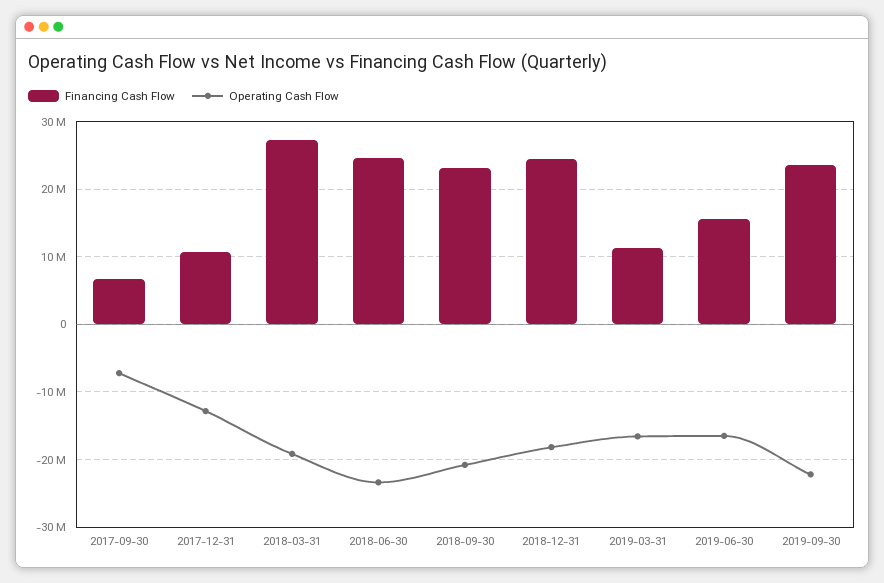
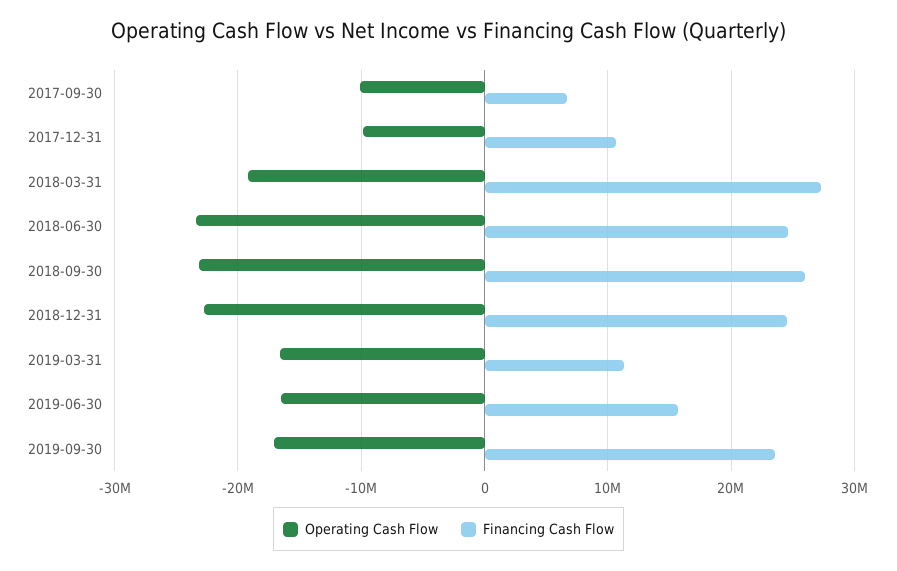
Operating Cash Flow, 2017-09-30: -7000000 -> -10000000
Operating Cash Flow, 2017-12-31: -13000000 -> -10000000
Financing Cash Flow, 2018-09-30: 23000000 -> 26000000
Operating Cash Flow, 2018-09-30: -21000000 -> -23000000
Operating Cash Flow, 2018-12-31: -18000000 -> -23000000
Operating Cash Flow, 2019-09-30: -22000000 -> -17000000

